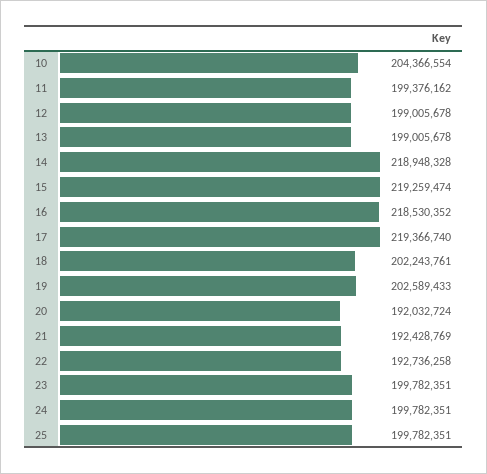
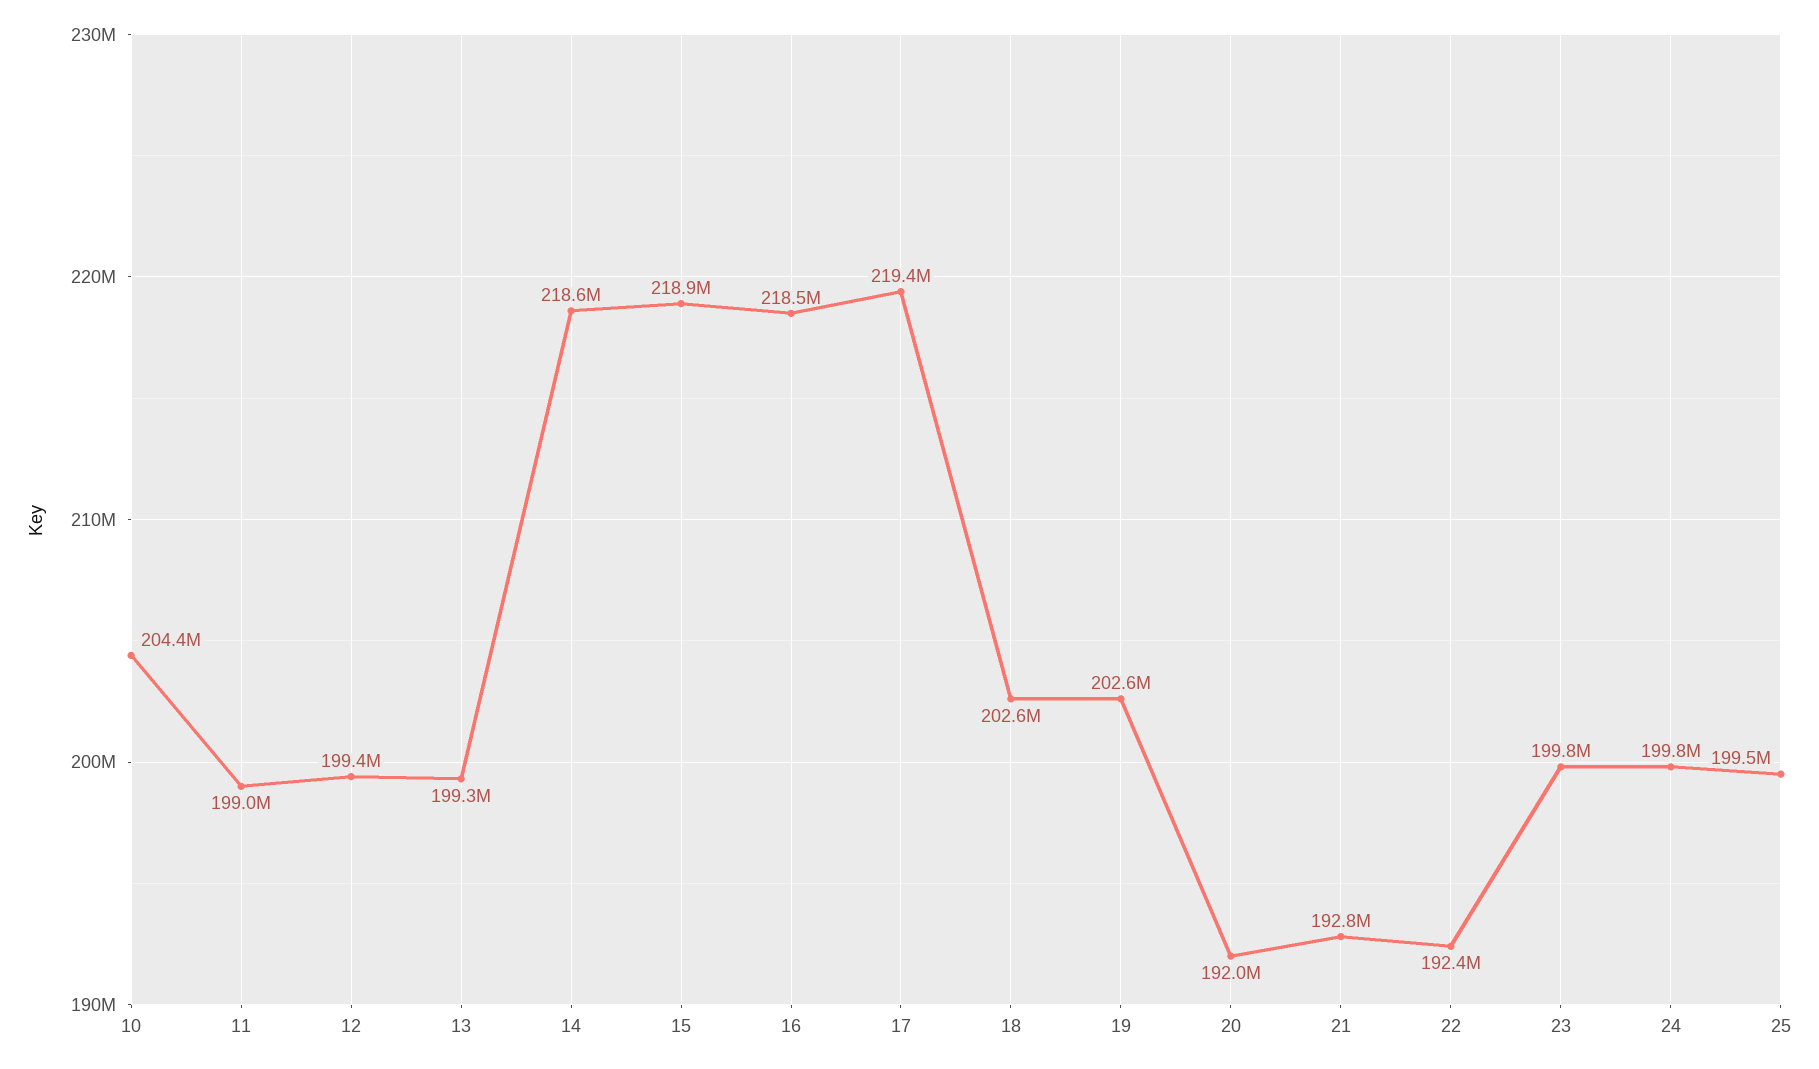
11: 199376162 -> 199000000
12: 199005678 -> 199400000
13: 199005678 -> 199300000
14: 218948328 -> 218600000
15: 219259474 -> 218900000
18: 202243761 -> 202600000
21: 192428769 -> 192800000
22: 192736258 -> 192400000
25: 199782351 -> 199500000

